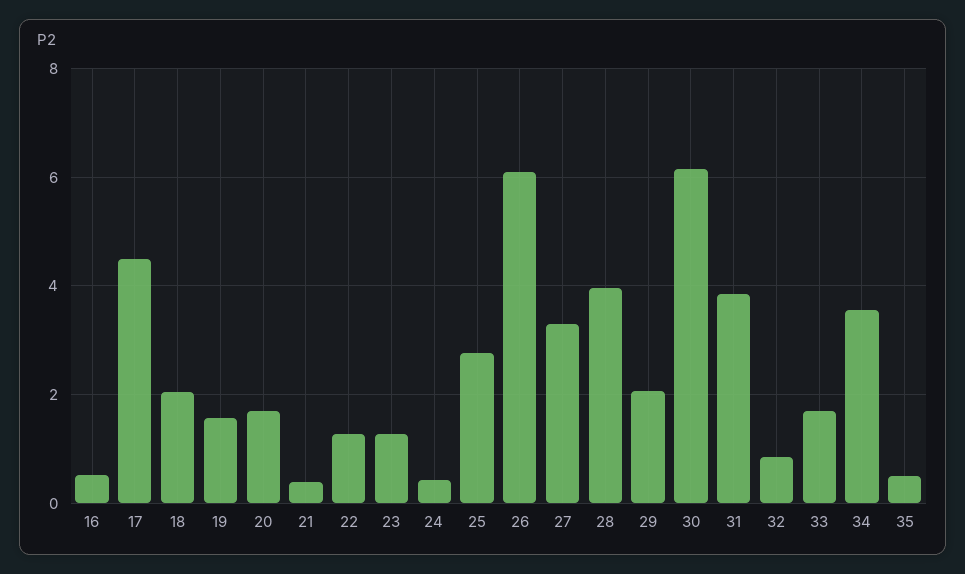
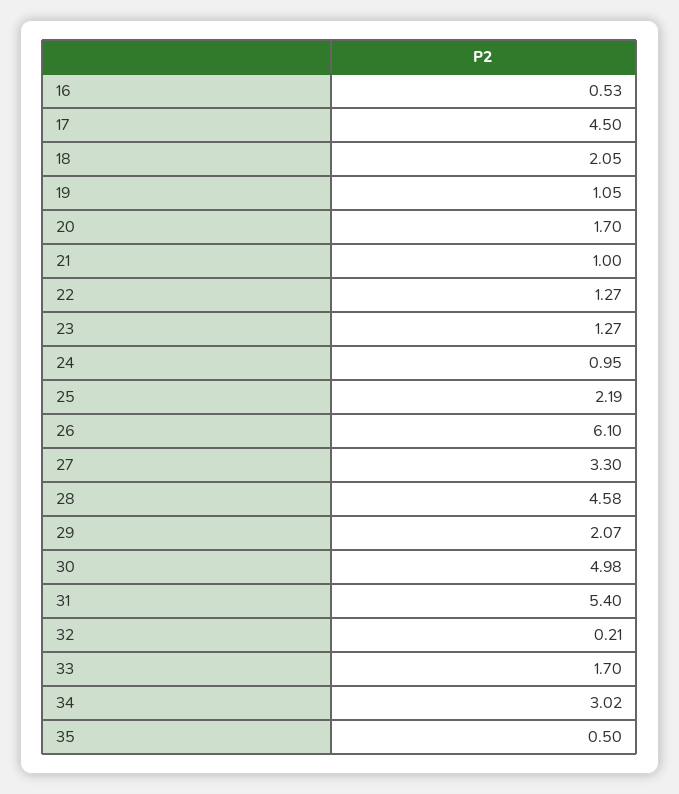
19: 1.6 -> 1.05
21: 0.4 -> 1
24: 0.4 -> 0.95
25: 2.8 -> 2.19
28: 4 -> 4.58
30: 6.2 -> 4.98
31: 3.8 -> 5.4
32: 0.8 -> 0.21
34: 3.6 -> 3.02

